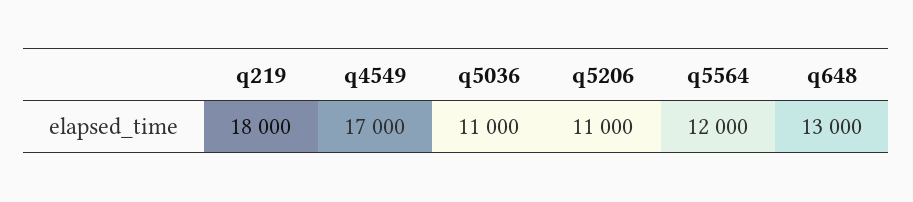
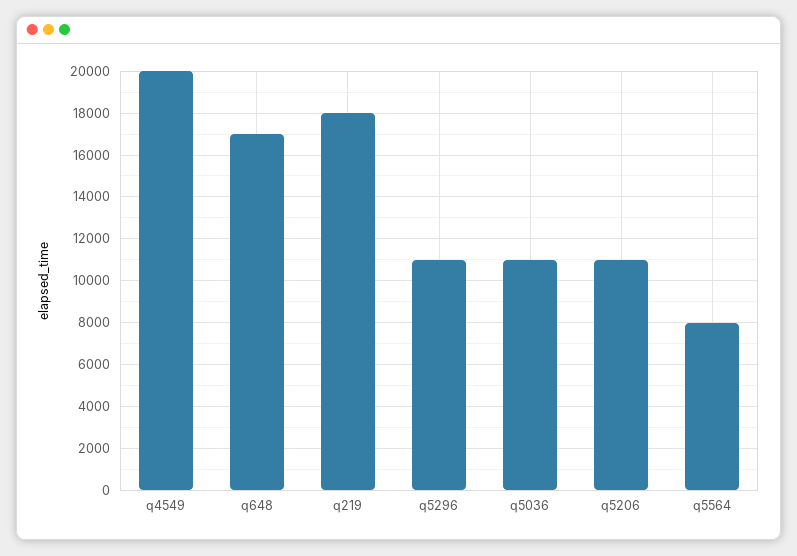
q4549: 17000 -> 20000
q5564: 12000 -> 8000
q648: 13000 -> 17000
q5296: none -> 11000

